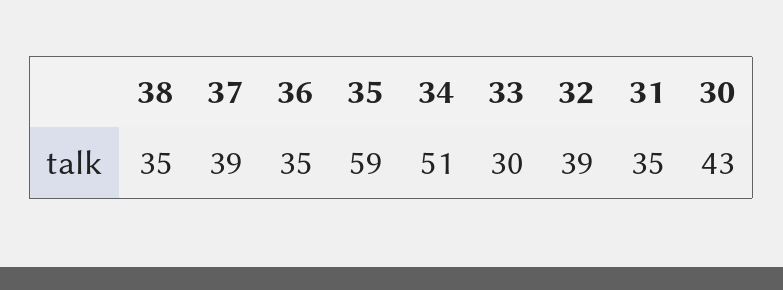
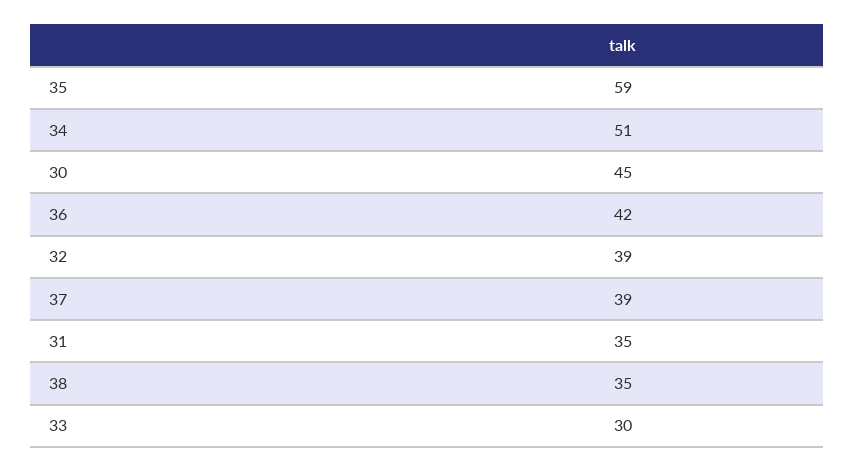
36: 35 -> 42
30: 43 -> 45

